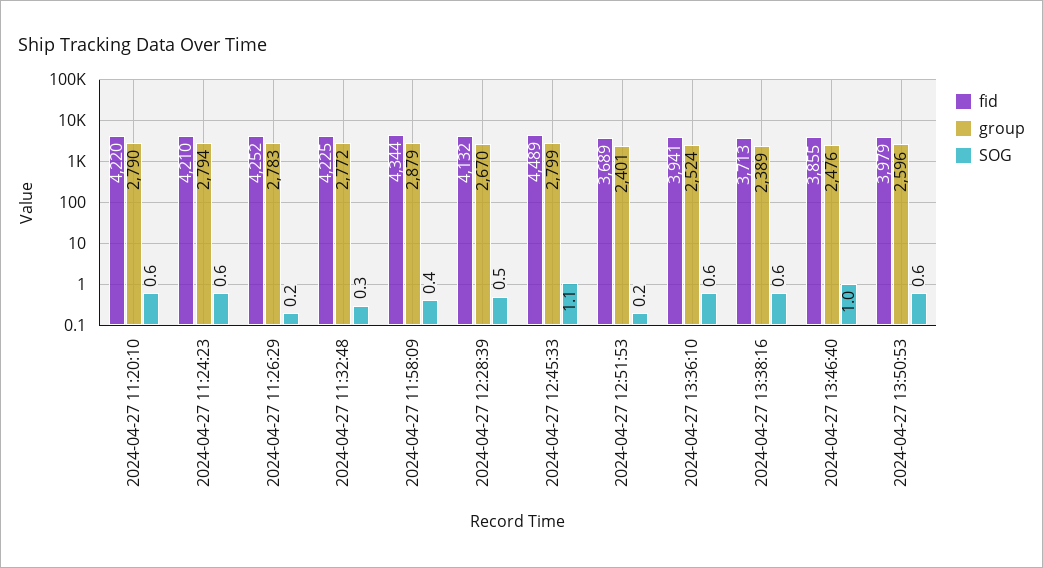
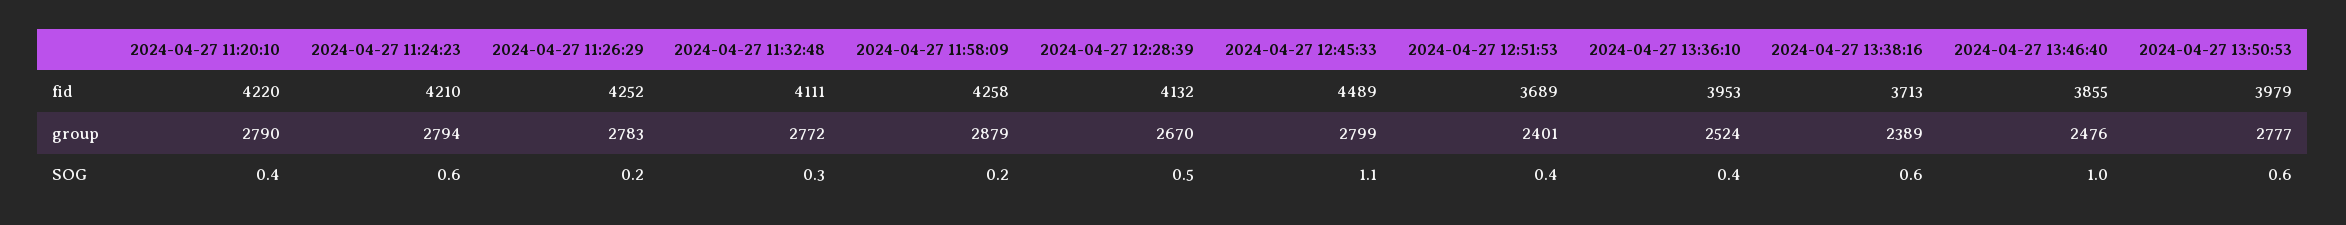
SOG, 2024-04-27 11:20:10: 0.6 -> 0.4
fid, 2024-04-27 11:32:48: 4225 -> 4111
fid, 2024-04-27 11:58:09: 4344 -> 4258
SOG, 2024-04-27 11:58:09: 0.4 -> 0.2
SOG, 2024-04-27 12:51:53: 0.2 -> 0.4
fid, 2024-04-27 13:36:10: 3941 -> 3953
SOG, 2024-04-27 13:36:10: 0.6 -> 0.4
group, 2024-04-27 13:50:53: 2596 -> 2777

